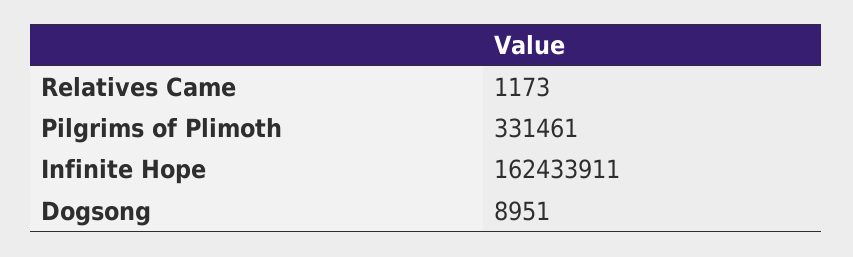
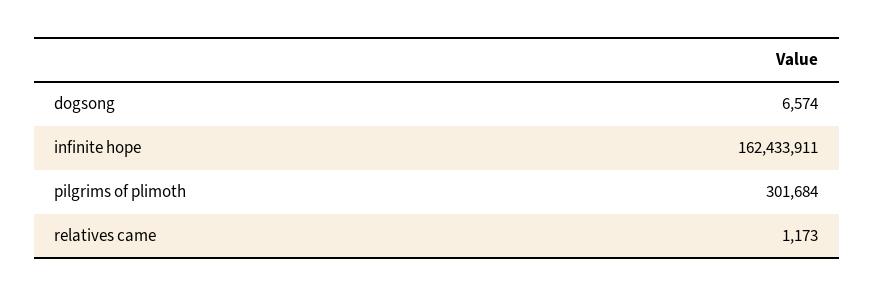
Pilgrims of Plimoth: 331461 -> 301684
Dogsong: 8951 -> 6574

